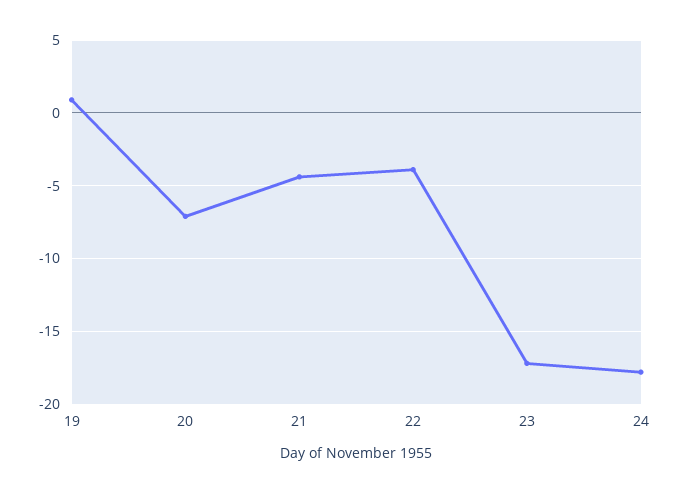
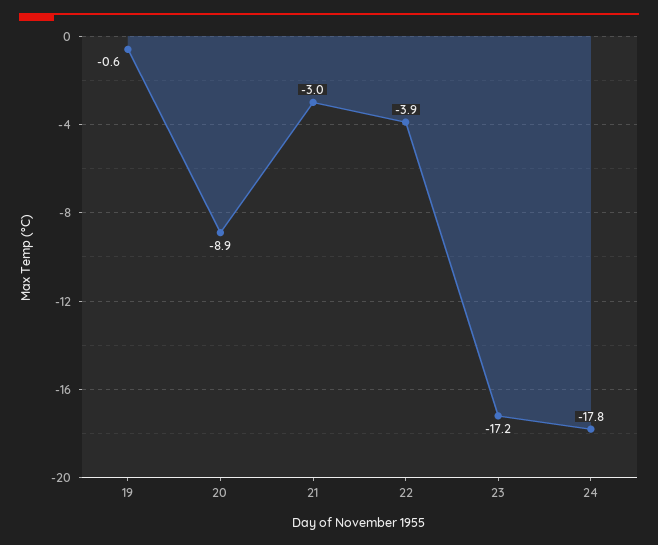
19: 1 -> -0.6
20: -7 -> -8.9
21: -4.5 -> -3

